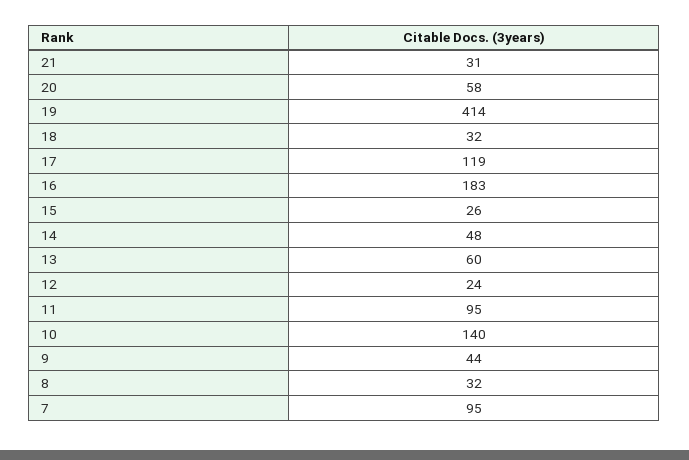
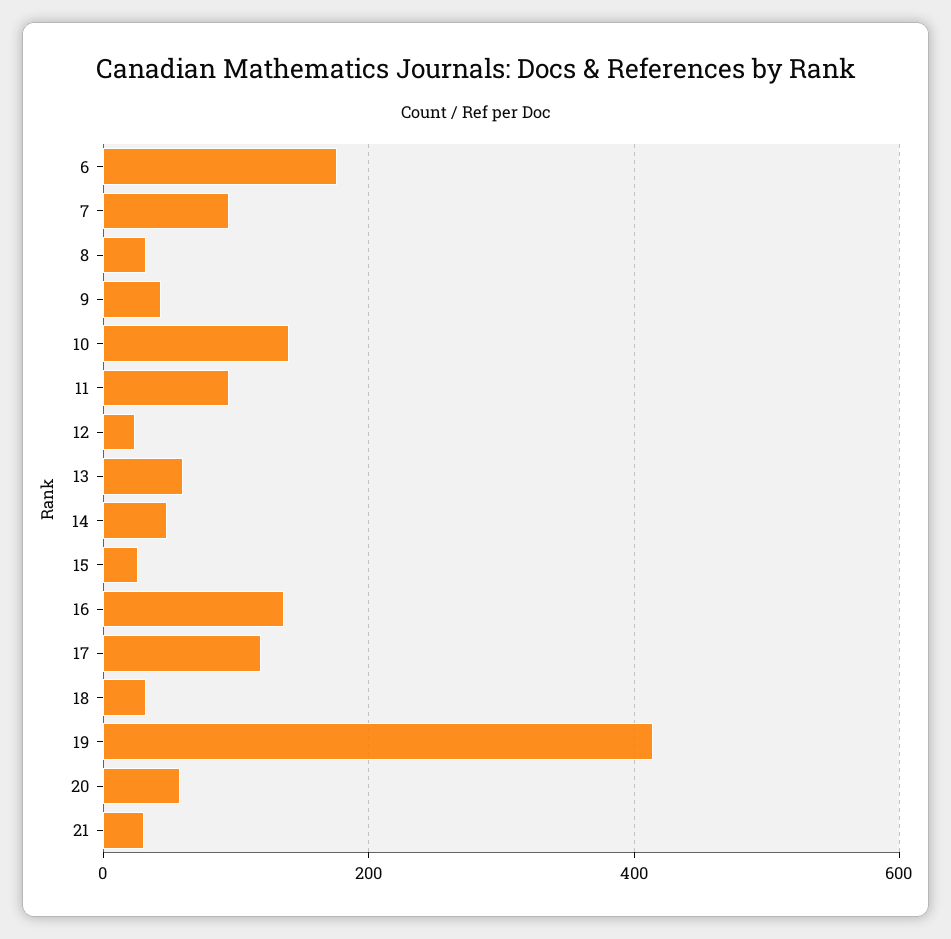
16: 183 -> 140
6: none -> 180

